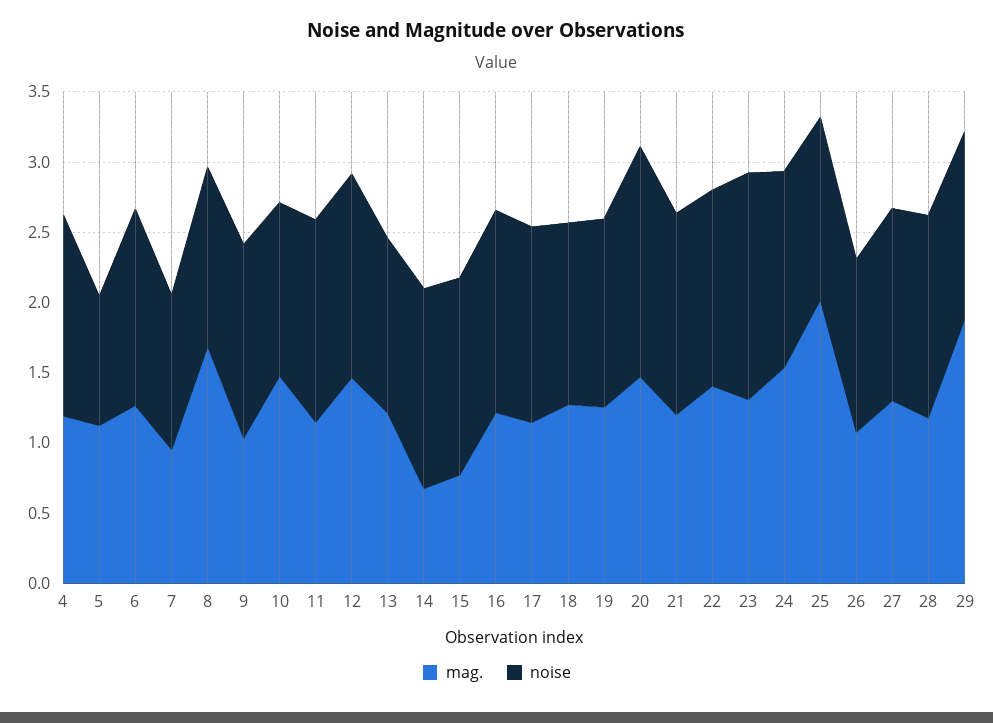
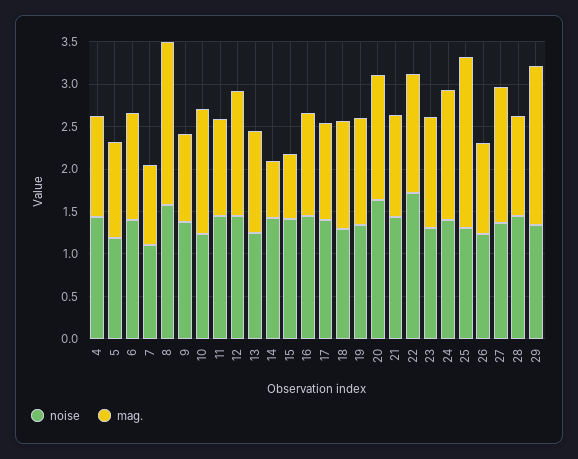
noise, 5: 0.9 -> 1.2
mag., 8: 1.7 -> 1.9
noise, 8: 1.3 -> 1.6
noise, 22: 1.4 -> 1.7
noise, 23: 1.6 -> 1.3
mag., 27: 1.3 -> 1.6

